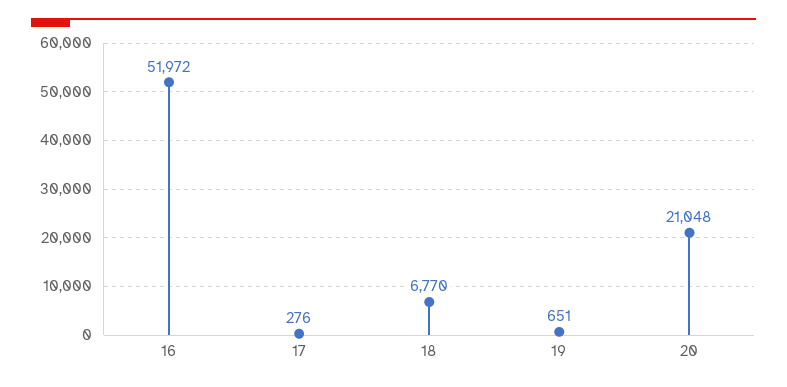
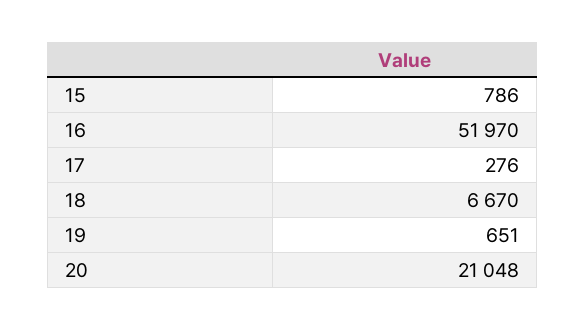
16: 51972 -> 51970
18: 6770 -> 6670
15: none -> 786

